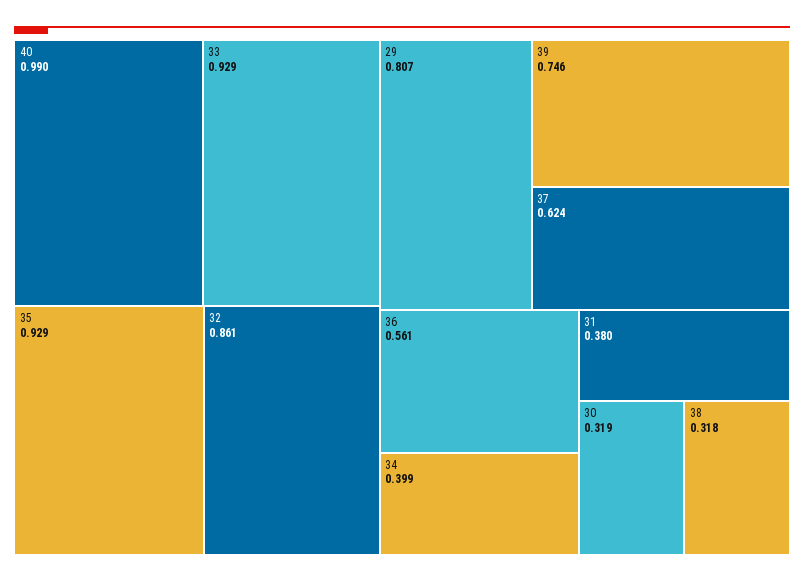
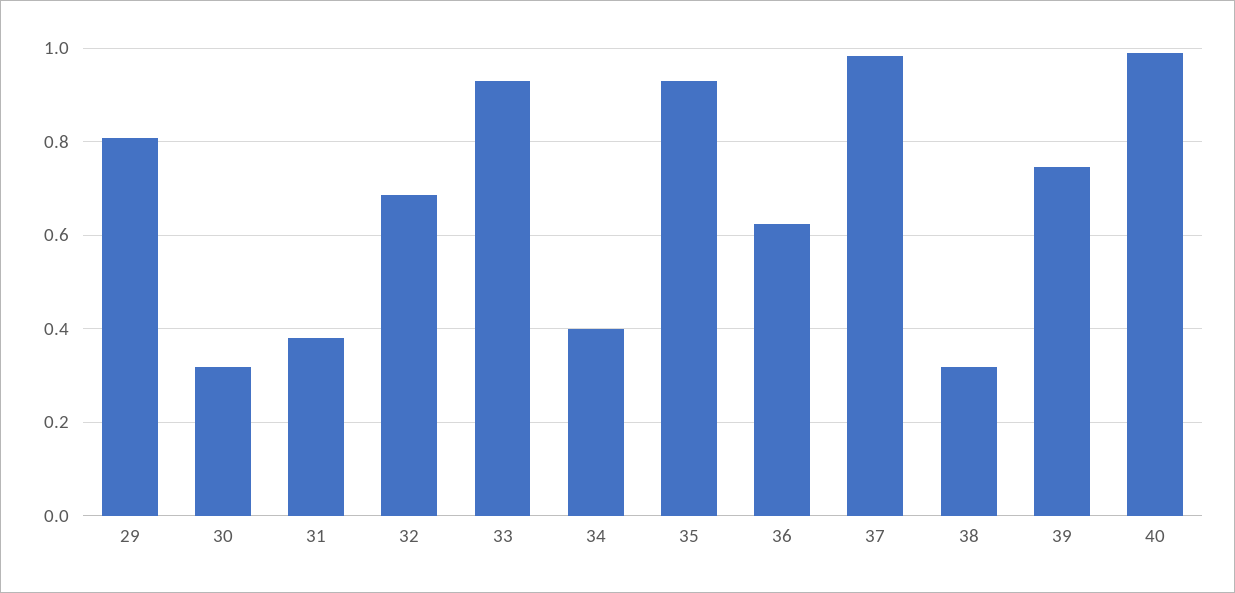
32: 0.861 -> 0.68
37: 0.624 -> 0.98
36: 0.561 -> 0.62

